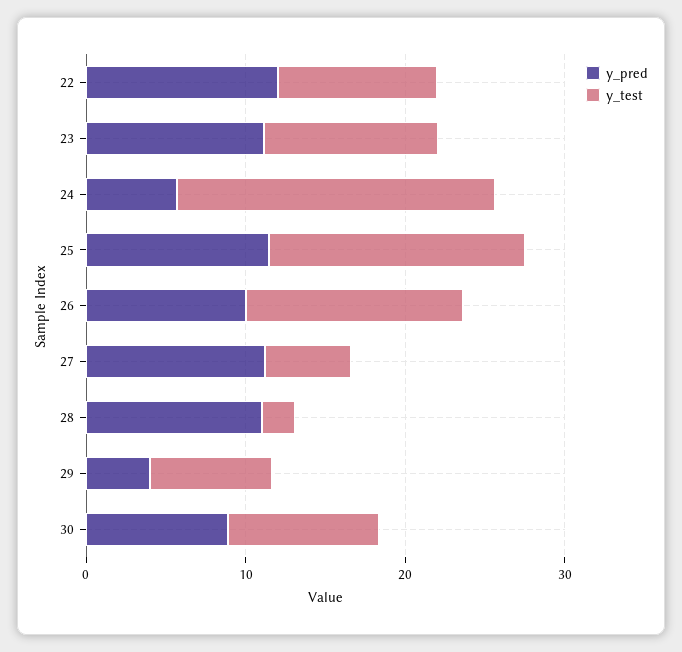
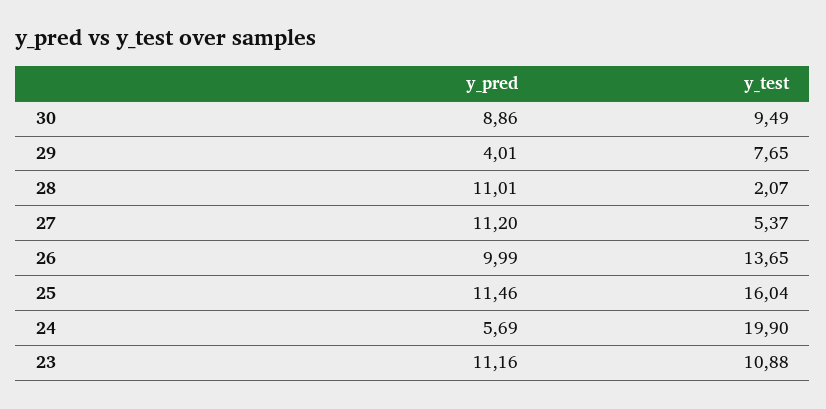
y_pred, 22: 12 -> none
y_test, 22: 10 -> none

